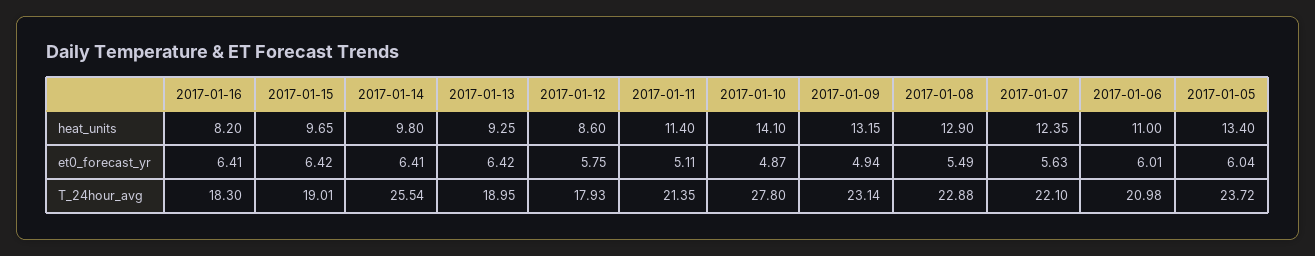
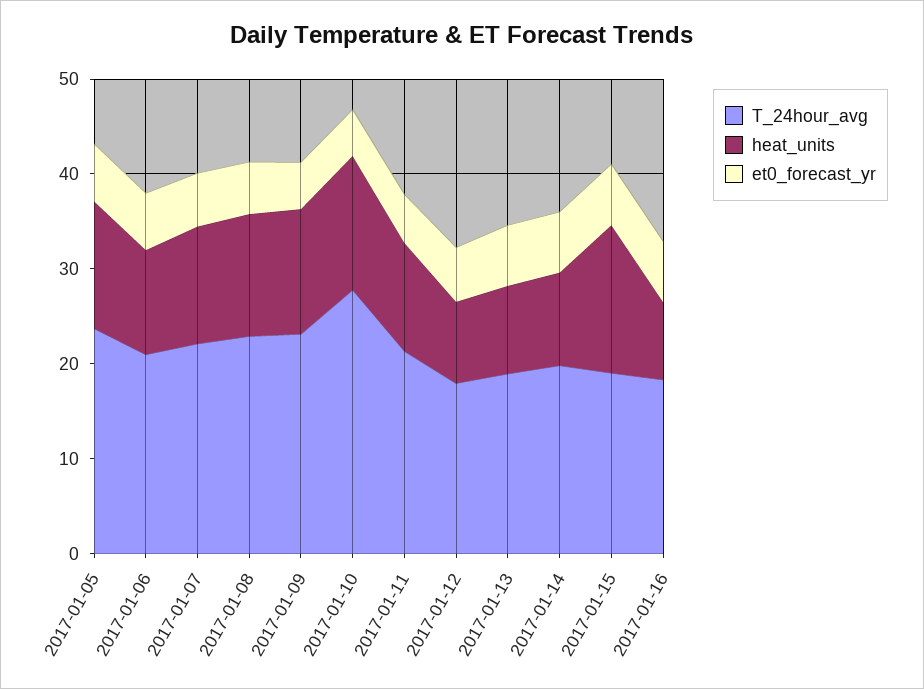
heat_units, 2017-01-15: 9.65 -> 16
T_24hour_avg, 2017-01-14: 25.54 -> 20

